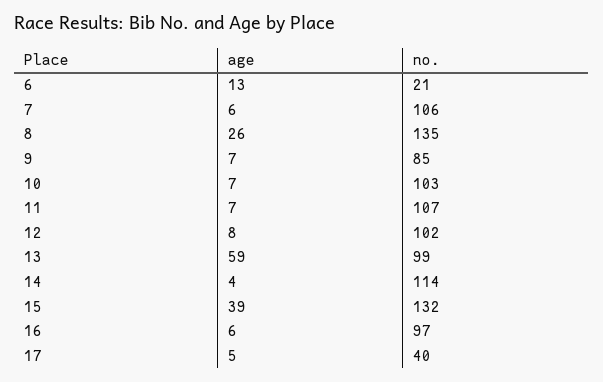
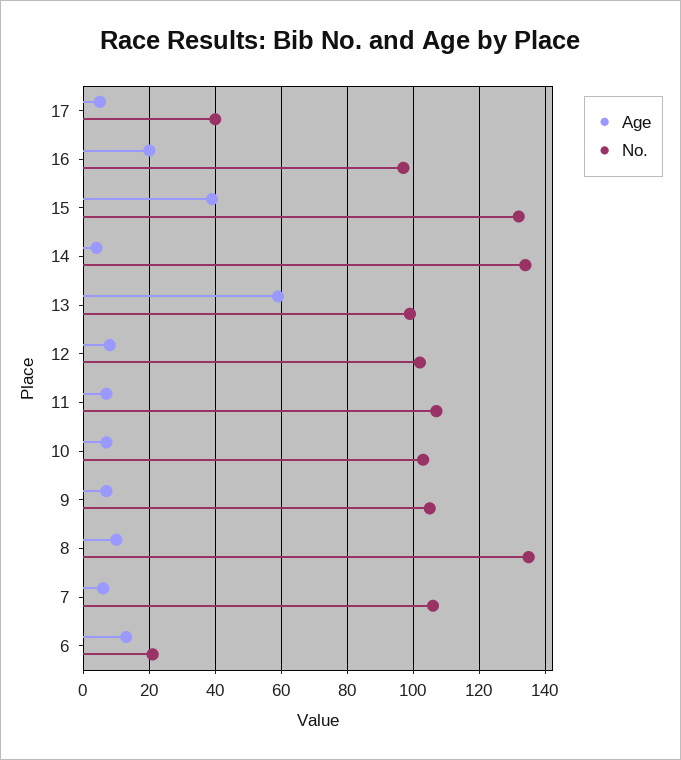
age, 8: 26 -> 10
no., 9: 85 -> 105
no., 14: 114 -> 135
age, 16: 6 -> 20

